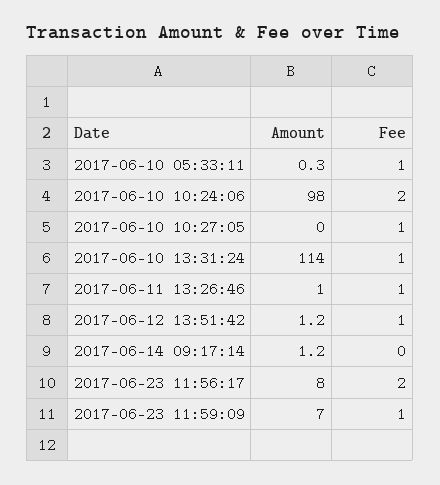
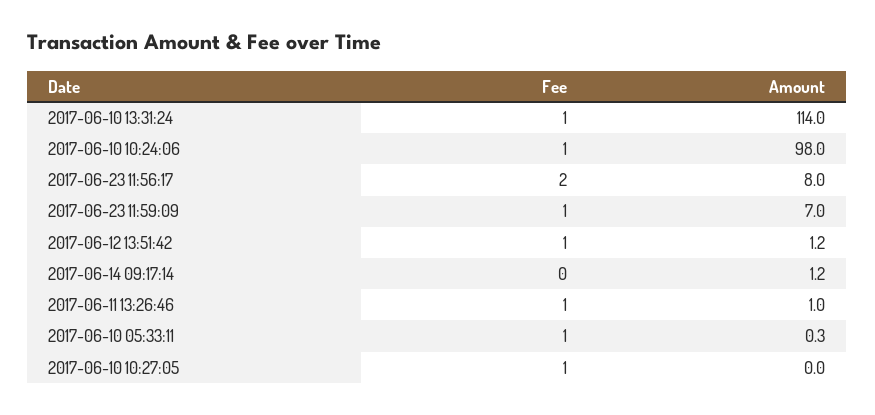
Fee, 2017-06-10 10:24:06: 2 -> 1

